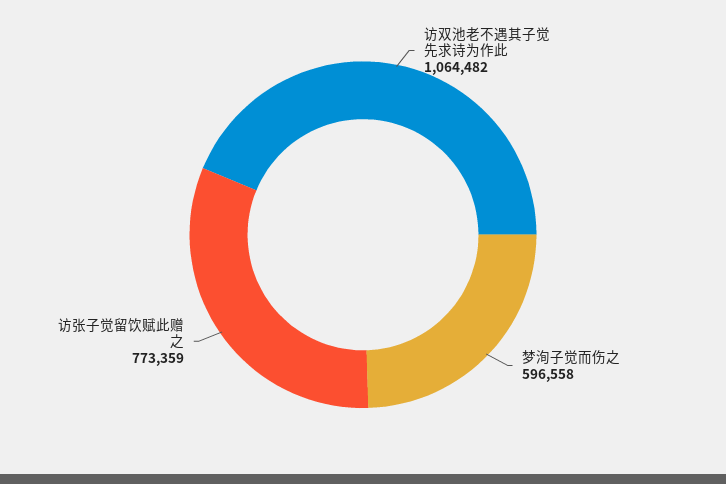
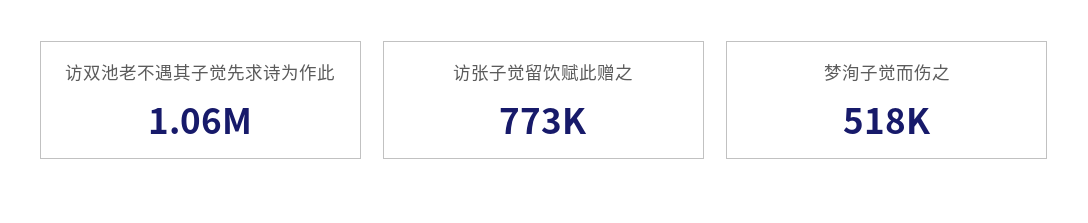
梦洵子觉而伤之: 596558 -> 518000

